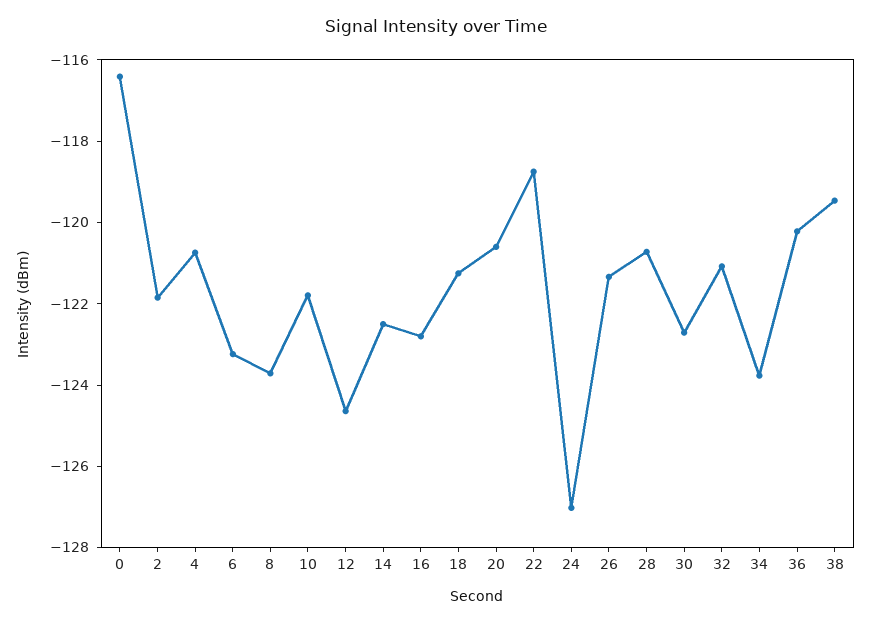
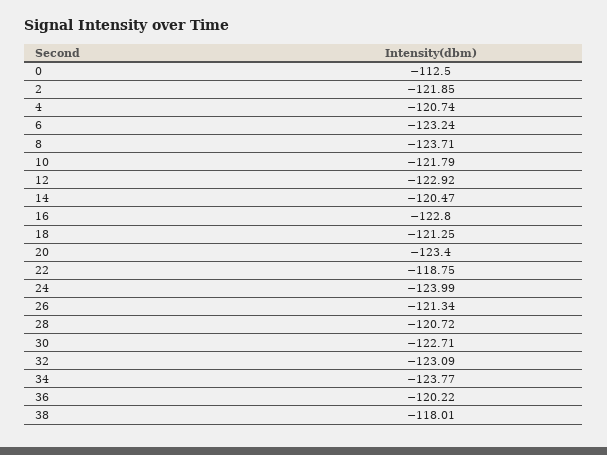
0: -116.5 -> -112.5
12: -124.5 -> -122.92
14: -122.5 -> -120.47
20: -120.5 -> -123.4
24: -127 -> -123.99
32: -121 -> -123.09
38: -119.5 -> -118.01

